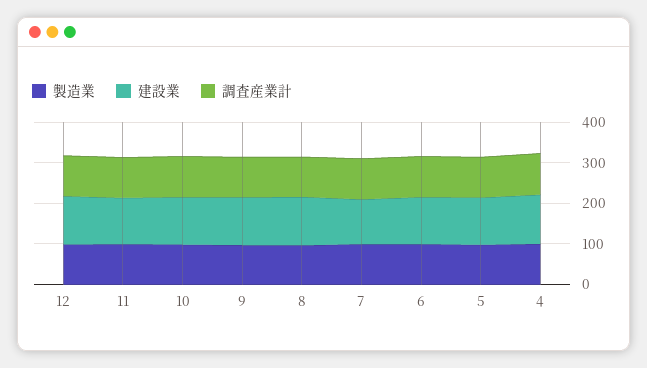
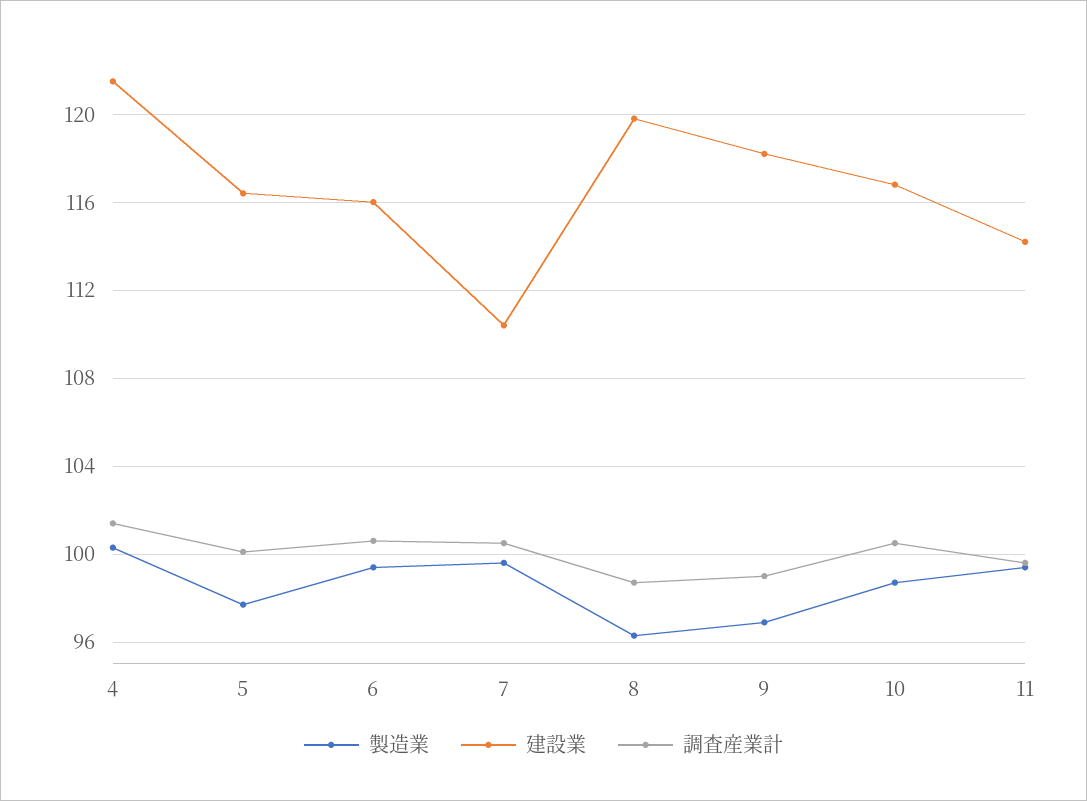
製造業, 12: 100 -> none
建設業, 12: 120 -> none
調査産業計, 12: 100 -> none

